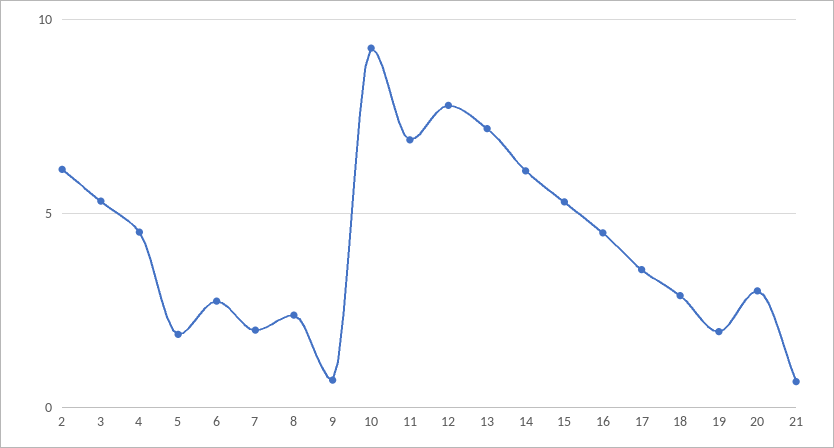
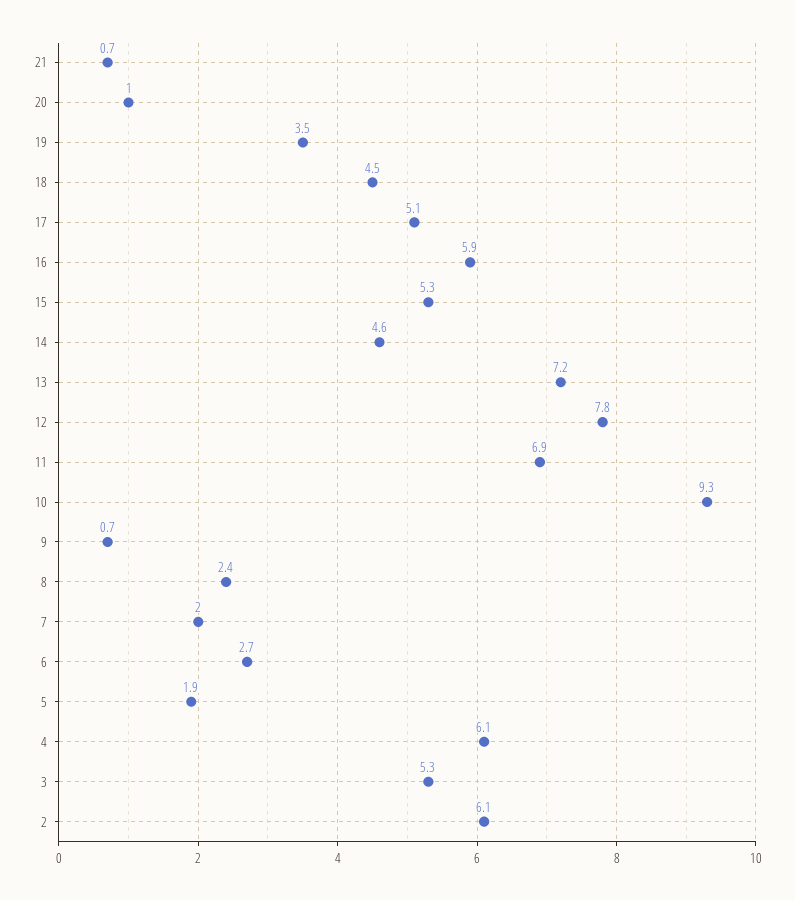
4: 4.5 -> 6.1
14: 6 -> 4.6
16: 4.5 -> 5.9
17: 3.5 -> 5.1
18: 3 -> 4.5
19: 2 -> 3.5
20: 3 -> 1

